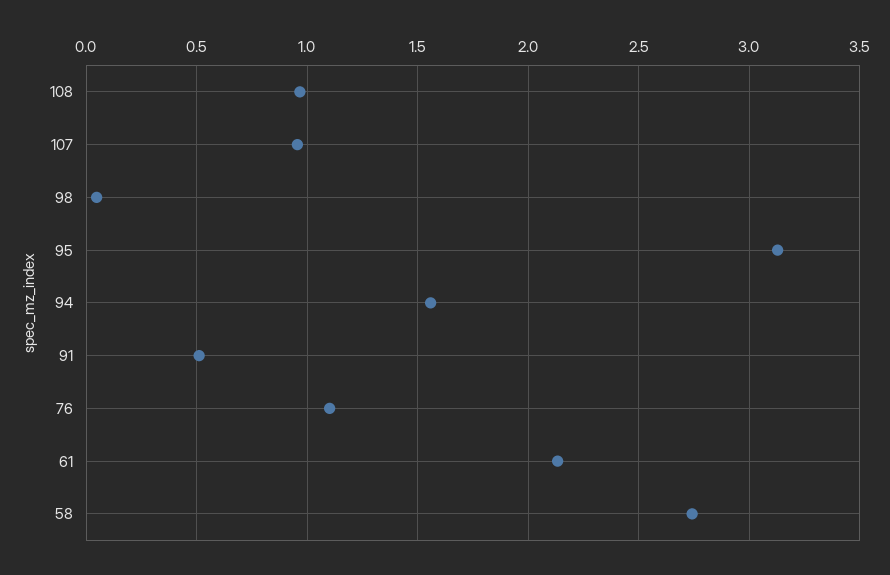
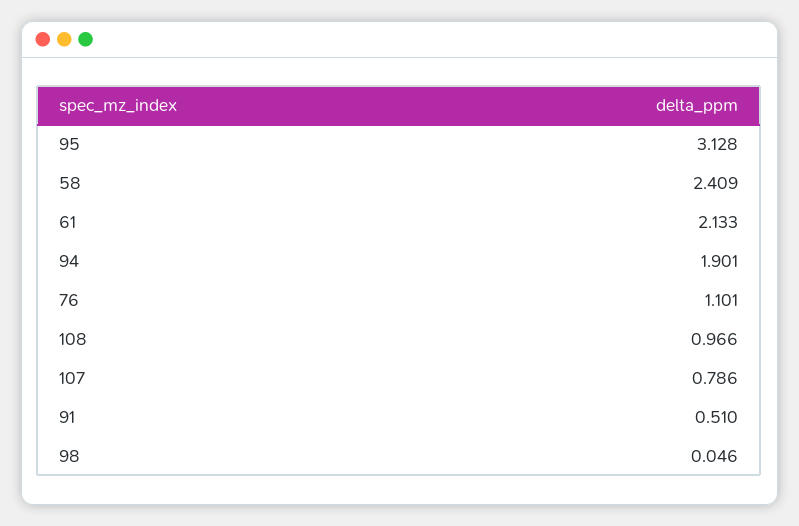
107: 0.95 -> 0.786
94: 1.55 -> 1.901
58: 2.75 -> 2.409

